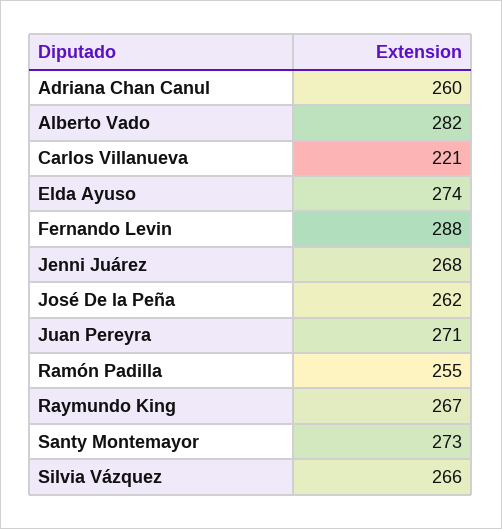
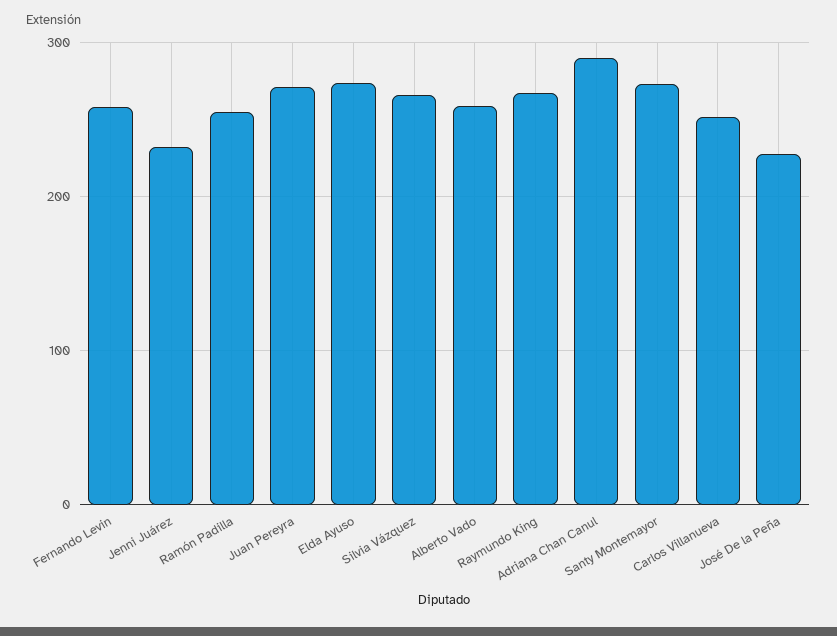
Adriana Chan Canul: 260 -> 290
Alberto Vado: 282 -> 260
Carlos Villanueva: 221 -> 250
Fernando Levin: 288 -> 260
Jenni Juárez: 268 -> 230
José De la Peña: 262 -> 230

